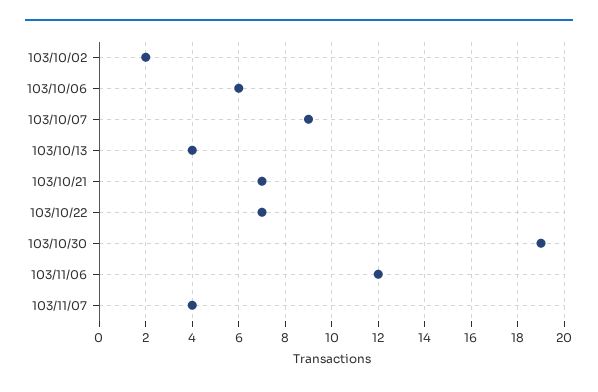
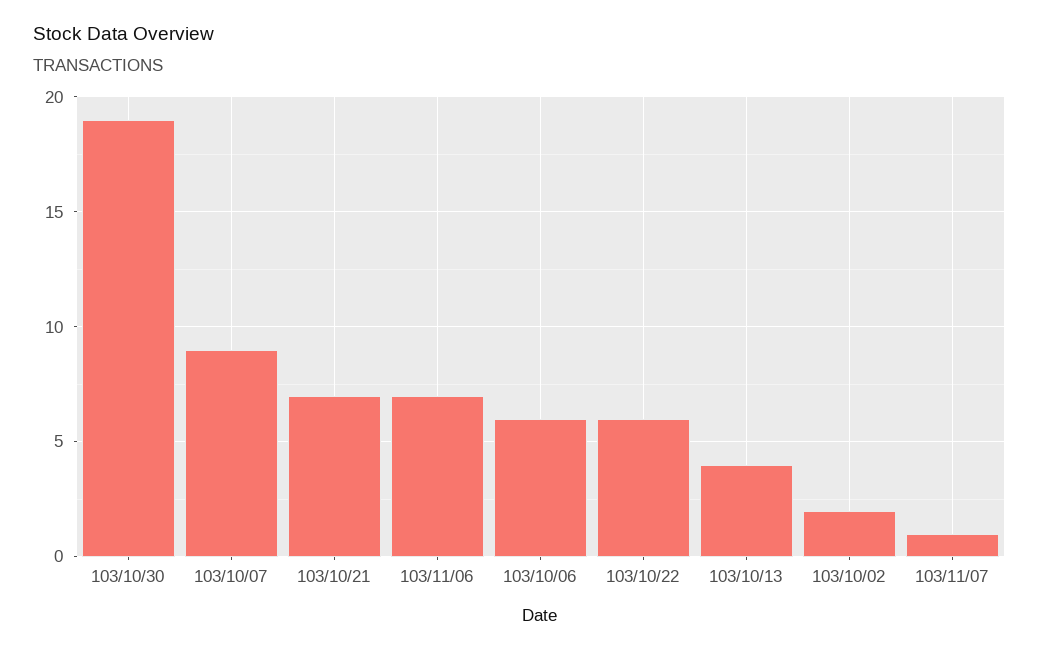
103/10/22: 7 -> 6
103/11/06: 12 -> 7
103/11/07: 4 -> 1

